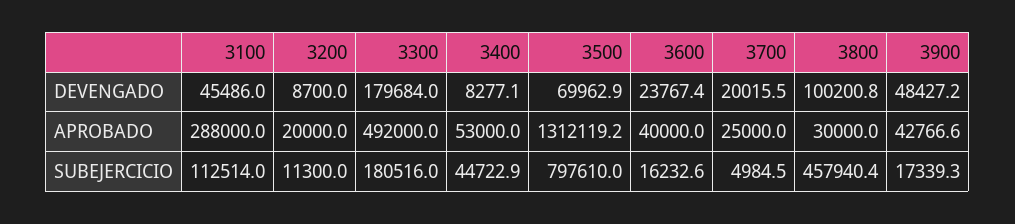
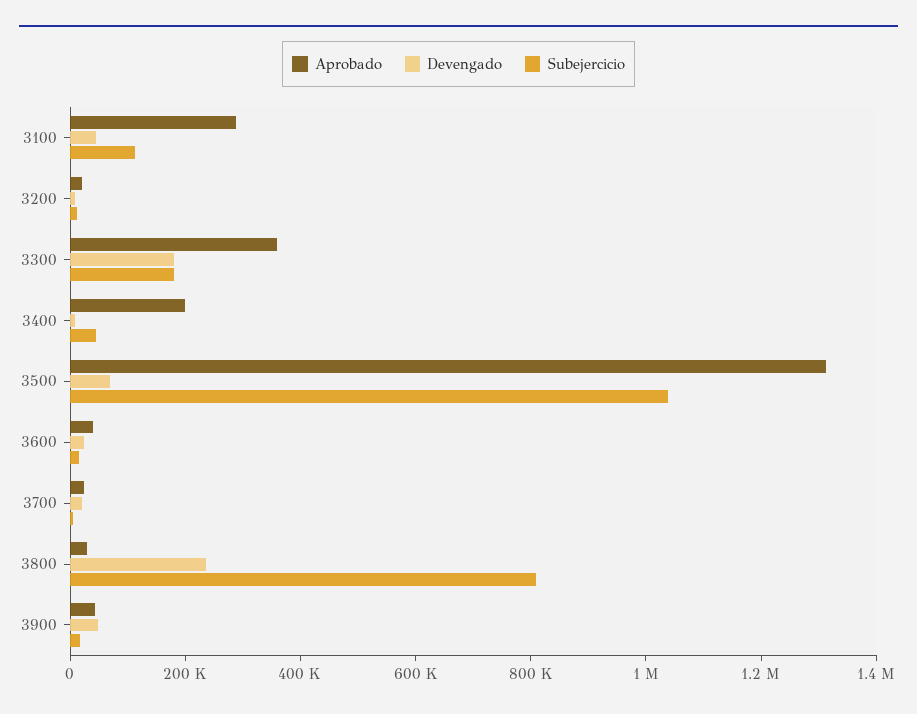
DEVENGADO, 3800: 100200.8 -> 250000
APROBADO, 3300: 492000 -> 350000
APROBADO, 3400: 53000 -> 200000
SUBEJERCICIO, 3500: 797610 -> 1050000
SUBEJERCICIO, 3800: 457940.4 -> 800000

